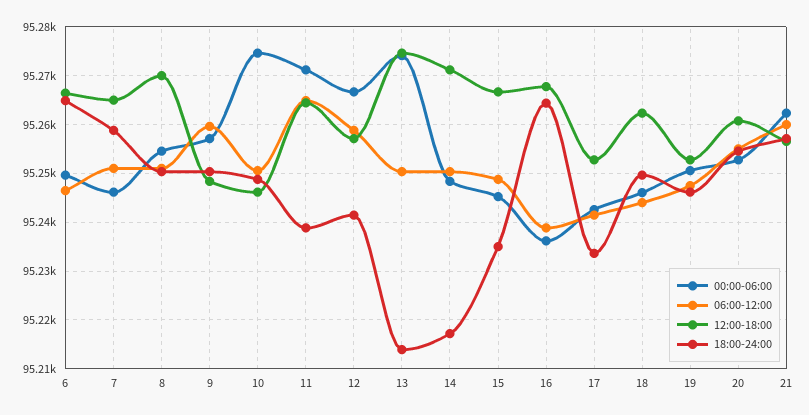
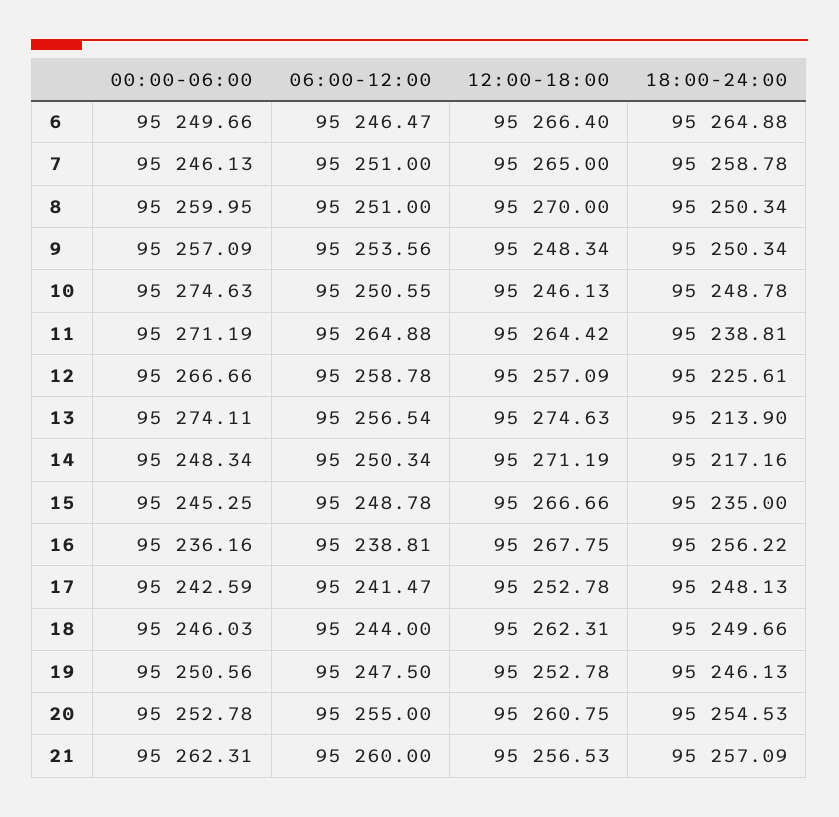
00:00-06:00, 8: 95254 -> 95259.95
06:00-12:00, 9: 95260 -> 95253.56
18:00-24:00, 12: 95242 -> 95225.61
06:00-12:00, 13: 95250 -> 95256.54
18:00-24:00, 16: 95264 -> 95256.22
18:00-24:00, 17: 95234 -> 95248.13

